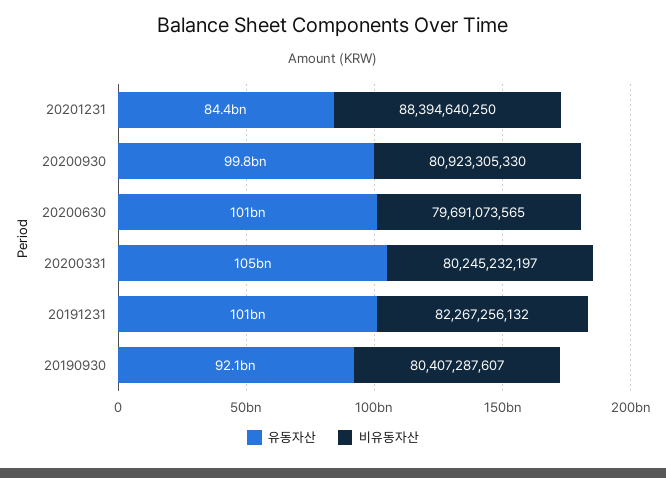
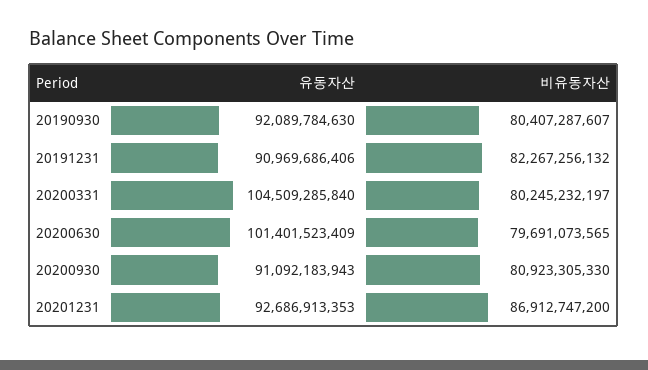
유동자산, 20201231: 84400000000 -> 92686913353
비유동자산, 20201231: 88394640250 -> 86912747200
유동자산, 20200930: 99800000000 -> 91092183943
유동자산, 20191231: 101000000000 -> 90969686406

